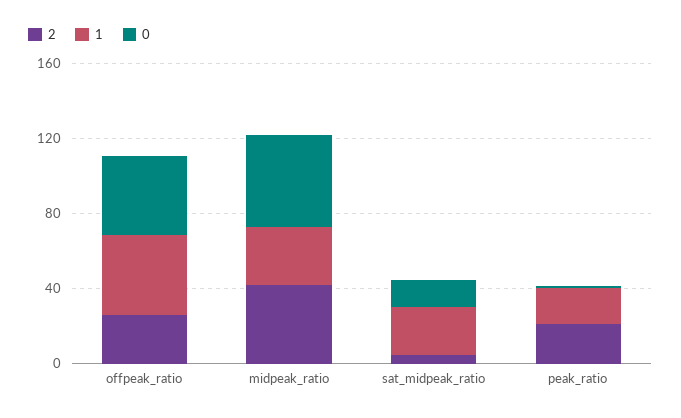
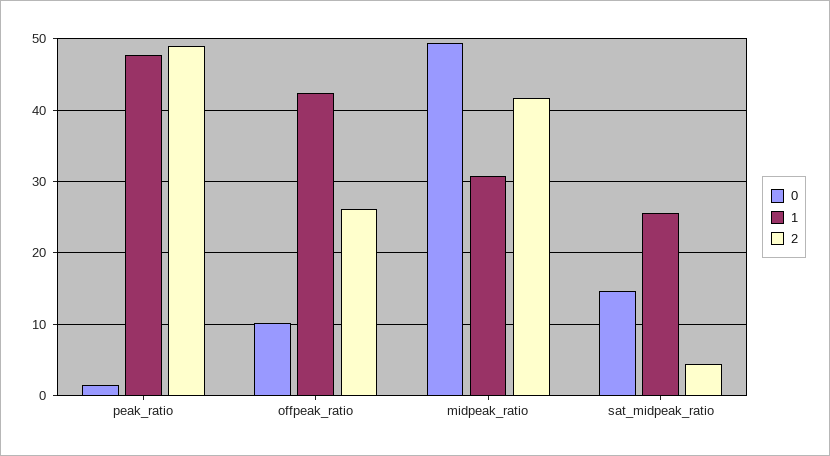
0, offpeak_ratio: 40 -> 10
2, peak_ratio: 20 -> 49
1, peak_ratio: 20 -> 48

